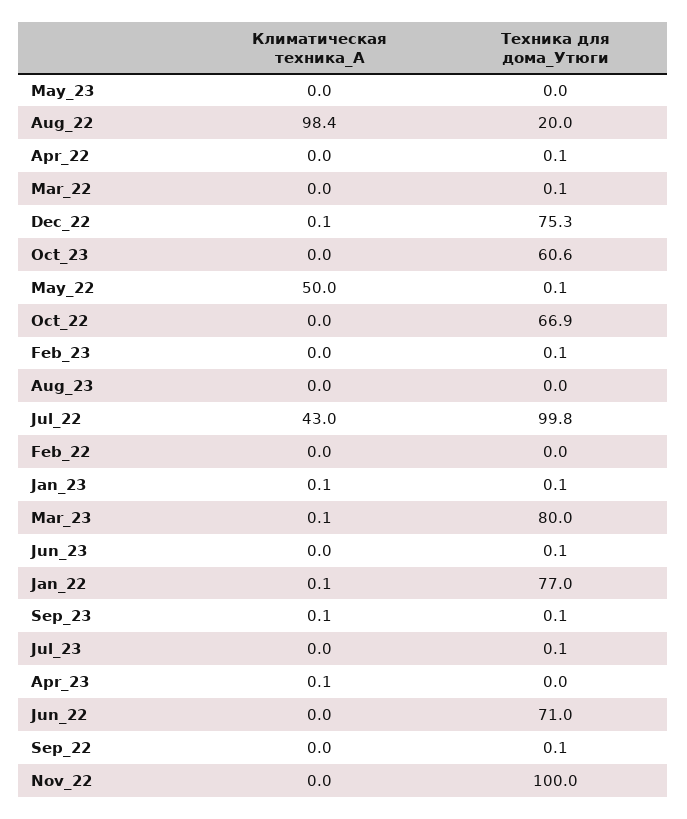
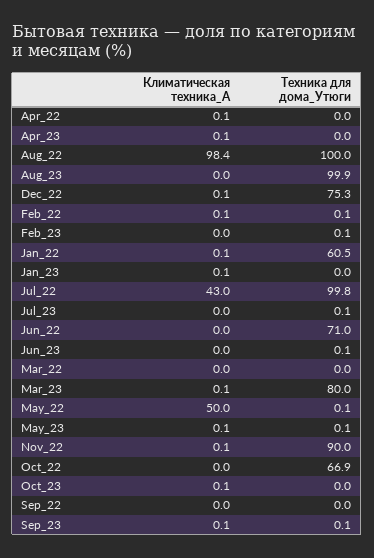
Климатическая техника_А, May_23: 0 -> 0.1
Техника для дома_Утюги, May_23: 0 -> 0.1
Техника для дома_Утюги, Aug_22: 20 -> 100
Климатическая техника_А, Apr_22: 0 -> 0.1
Техника для дома_Утюги, Apr_22: 0.1 -> 0
Техника для дома_Утюги, Mar_22: 0.1 -> 0
Климатическая техника_А, Oct_23: 0 -> 0.1
Техника для дома_Утюги, Oct_23: 60.6 -> 0
Техника для дома_Утюги, Aug_23: 0 -> 99.9
Климатическая техника_А, Feb_22: 0 -> 0.1
Техника для дома_Утюги, Feb_22: 0 -> 0.1
Техника для дома_Утюги, Jan_23: 0.1 -> 0
Техника для дома_Утюги, Jan_22: 77 -> 60.5
Техника для дома_Утюги, Sep_22: 0.1 -> 0
Климатическая техника_А, Nov_22: 0 -> 0.1
Техника для дома_Утюги, Nov_22: 100 -> 90

